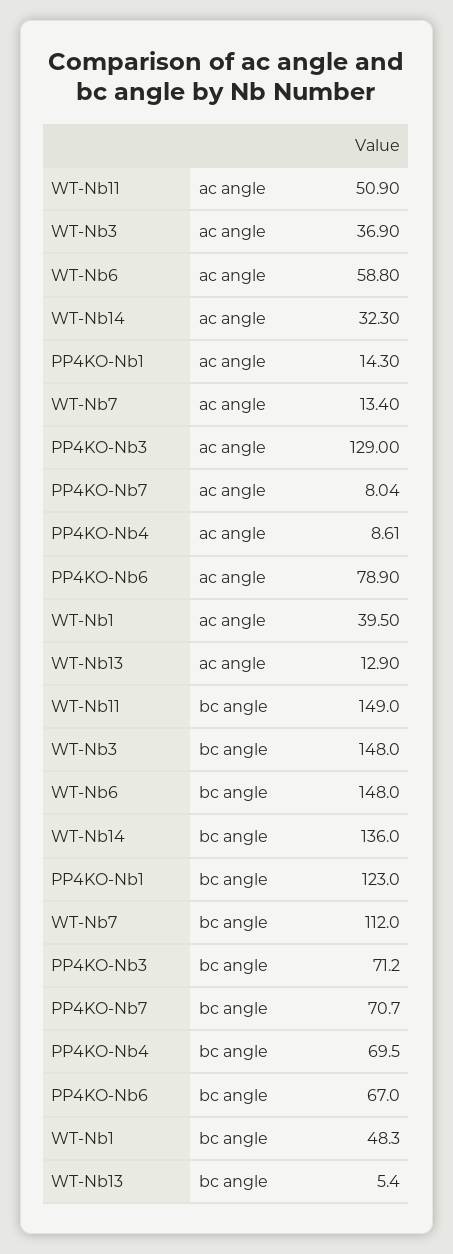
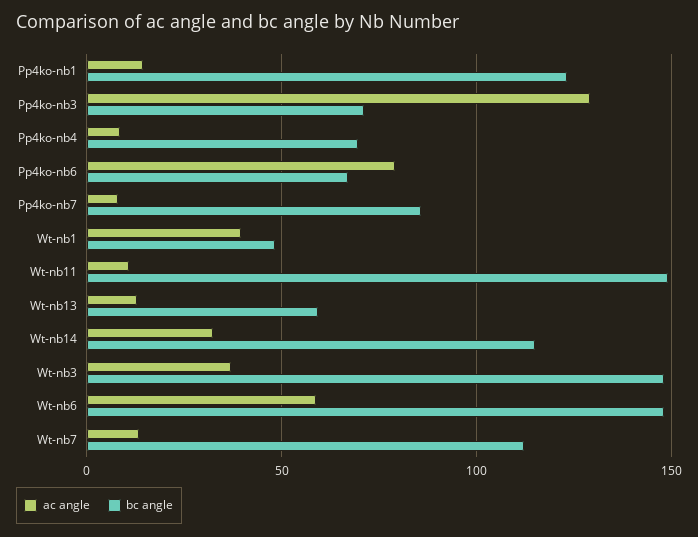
ac angle, WT-Nb11: 50.9 -> 10
bc angle, WT-Nb14: 136 -> 115
bc angle, PP4KO-Nb7: 70.7 -> 85
bc angle, WT-Nb13: 5.4 -> 60

